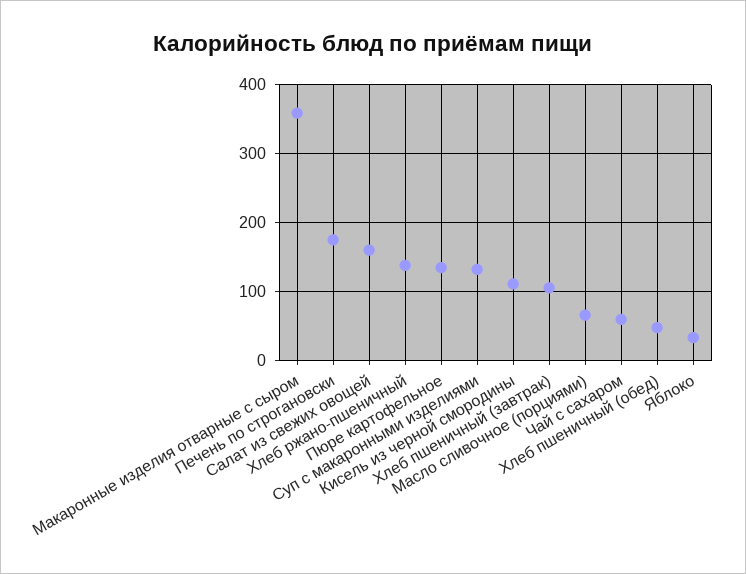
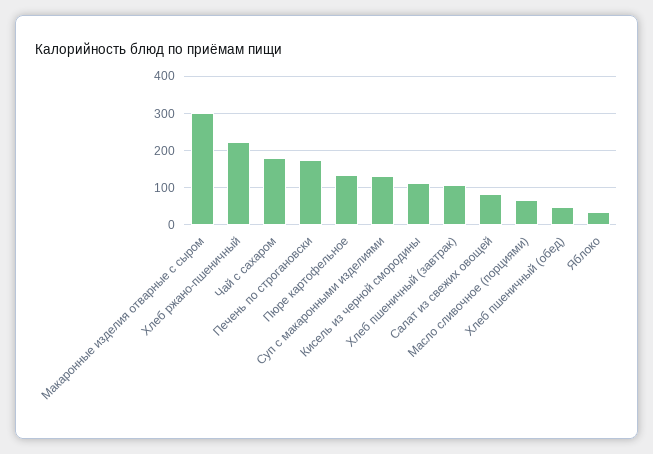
Макаронные изделия отварные с сыром: 360 -> 300
Салат из свежих овощей: 160 -> 80
Хлеб ржано-пшеничный: 140 -> 220
Чай с сахаром: 60 -> 180

